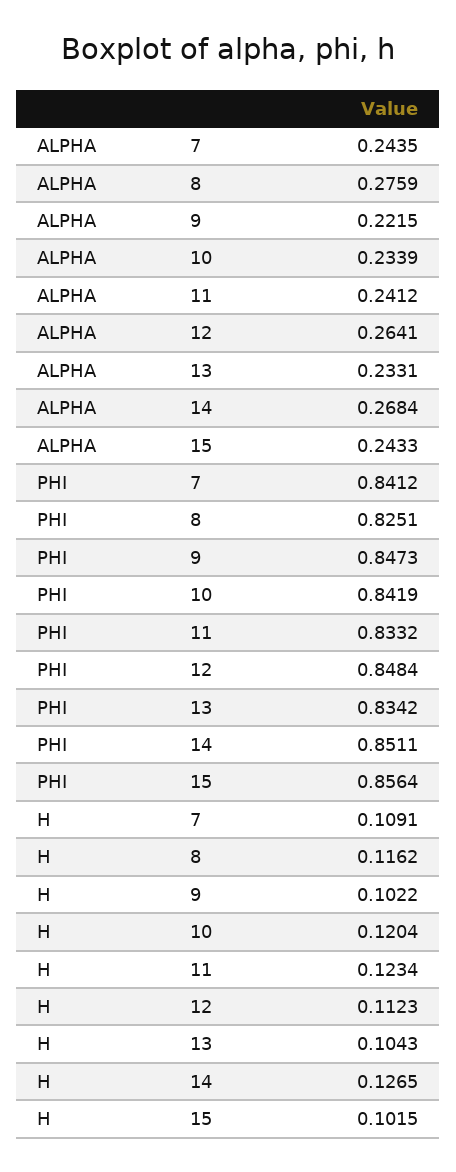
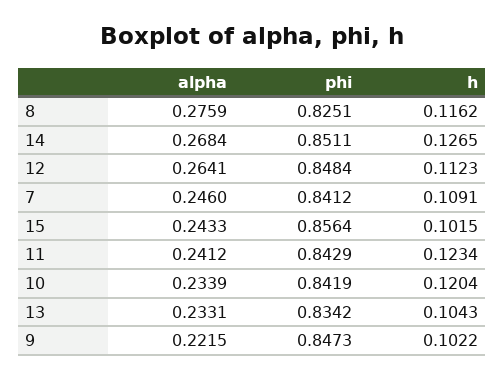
ALPHA, 7: 0.2435 -> 0.246
PHI, 11: 0.8332 -> 0.8429

